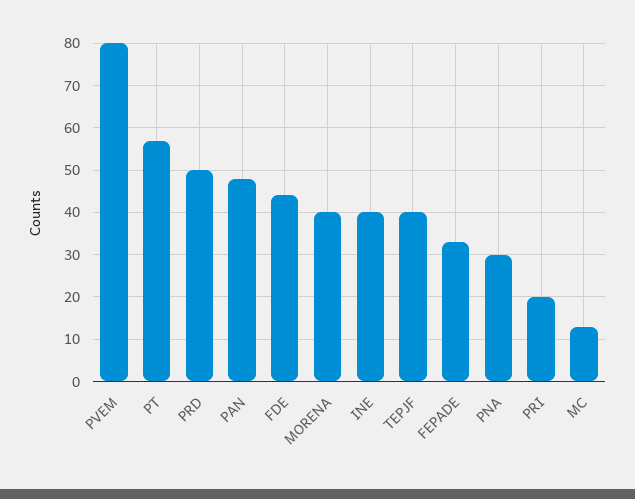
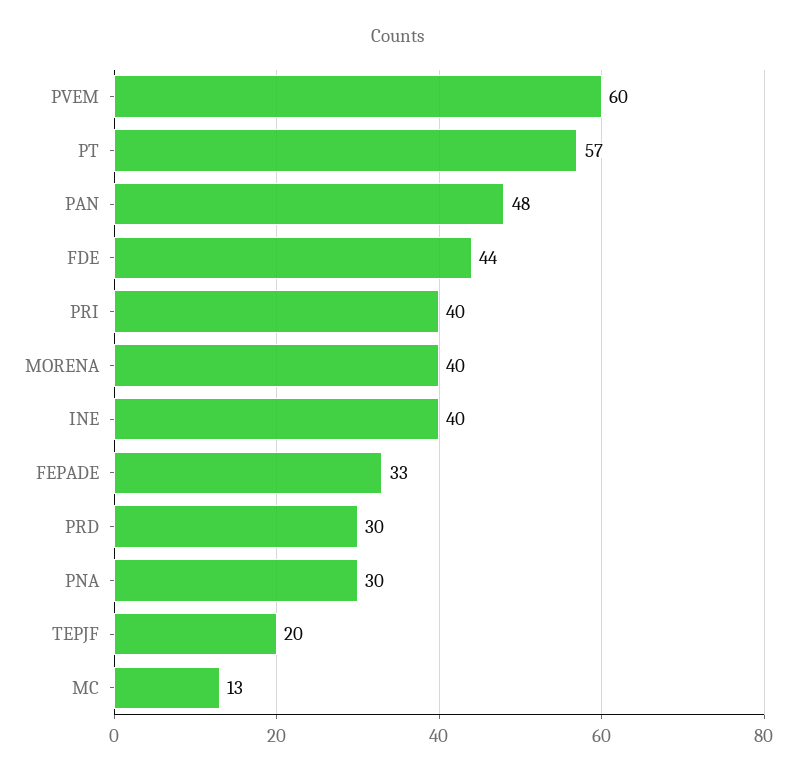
PVEM: 80 -> 60
PRD: 50 -> 30
TEPJF: 40 -> 20
PRI: 20 -> 40

